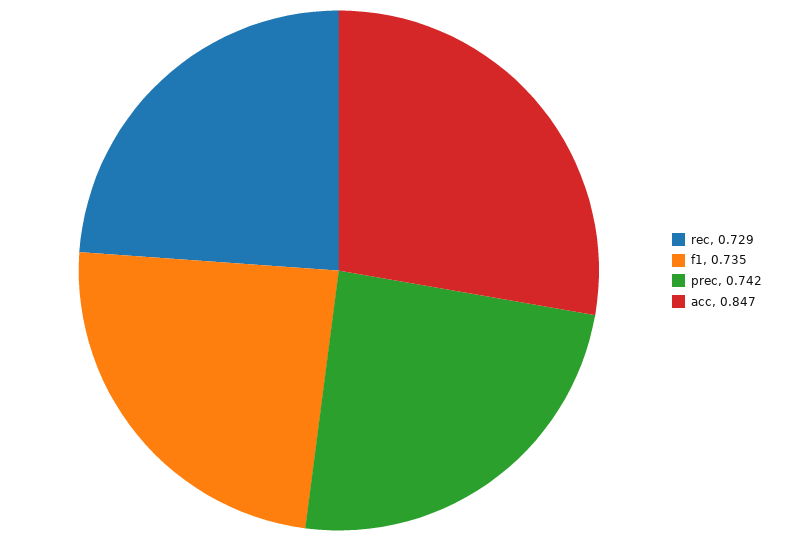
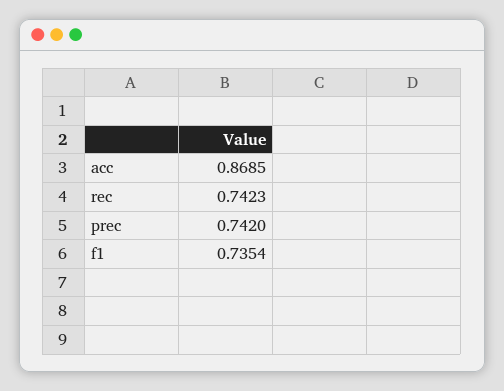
rec: 0.729 -> 0.7423
acc: 0.847 -> 0.8685

